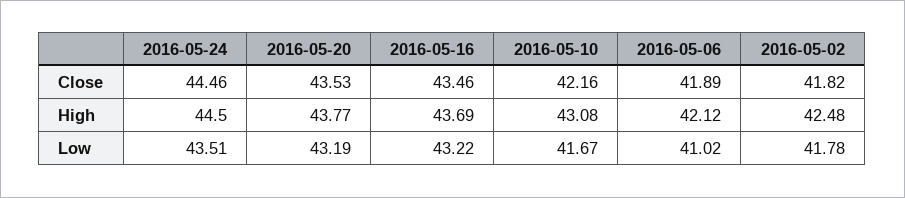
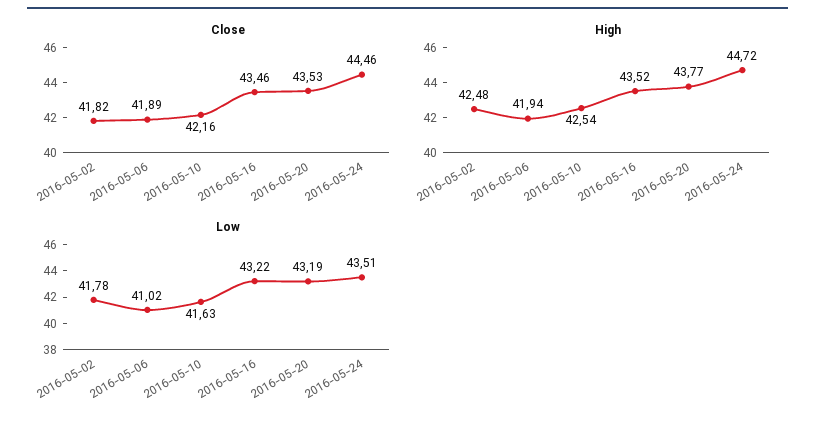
High, 2016-05-24: 44.5 -> 44.72
High, 2016-05-16: 43.69 -> 43.52
High, 2016-05-10: 43.08 -> 42.54
High, 2016-05-06: 42.12 -> 41.94
Low, 2016-05-10: 41.67 -> 41.63

